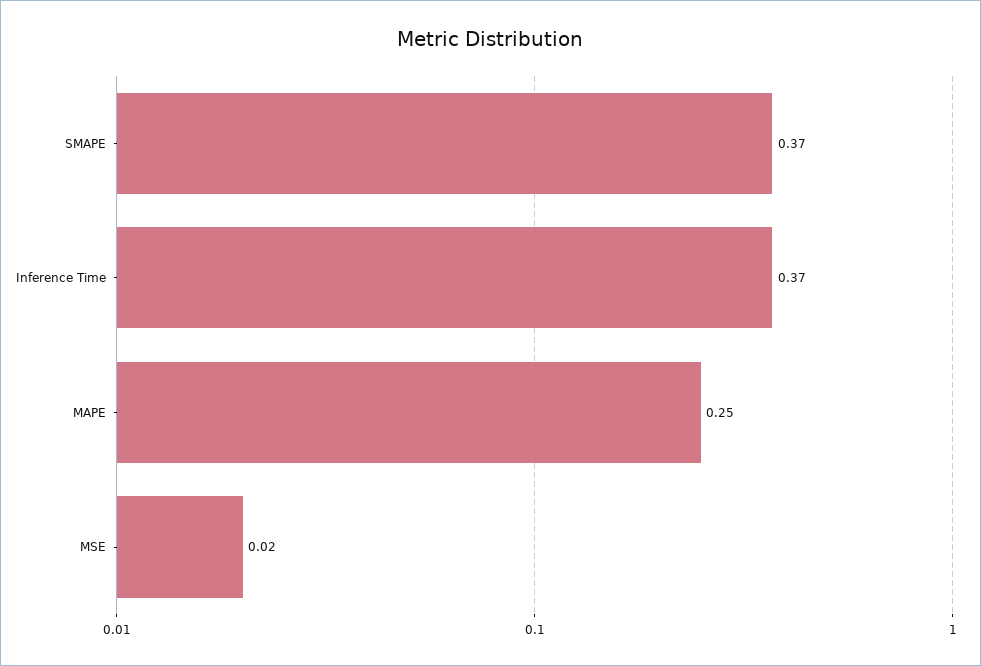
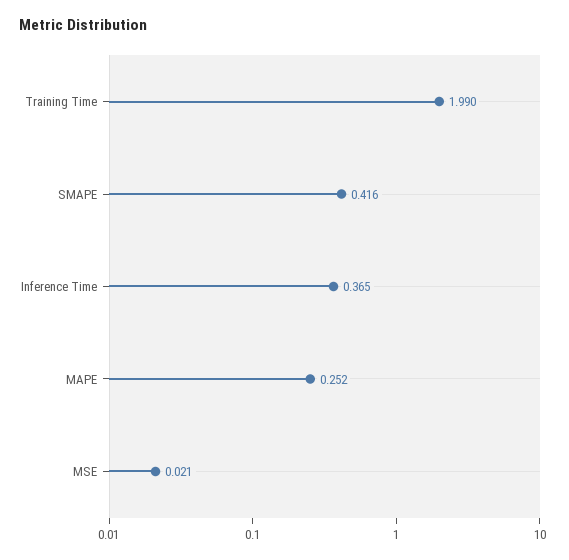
SMAPE: 0.37 -> 0.416
Training Time: none -> 1.99

